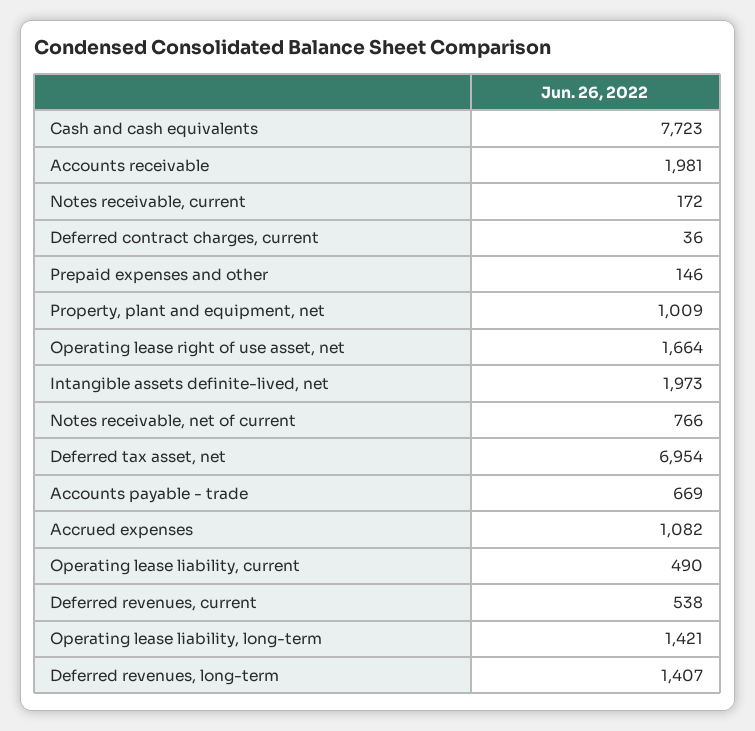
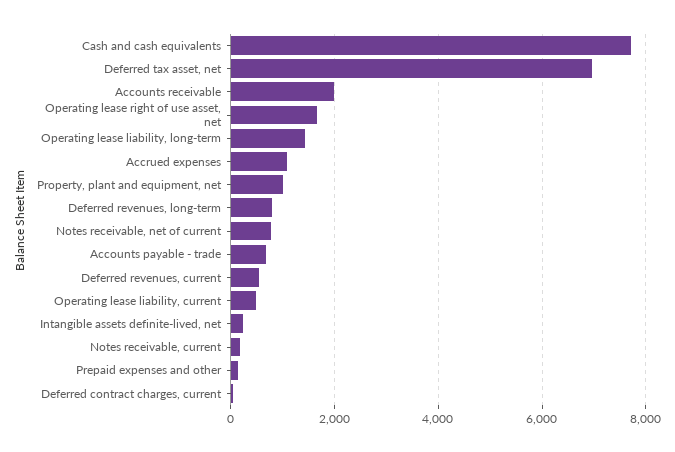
Intangible assets definite-lived, net: 1973 -> 200
Deferred revenues, long-term: 1407 -> 800

